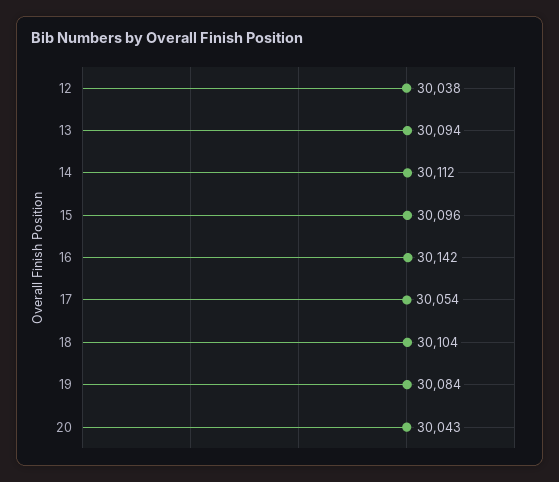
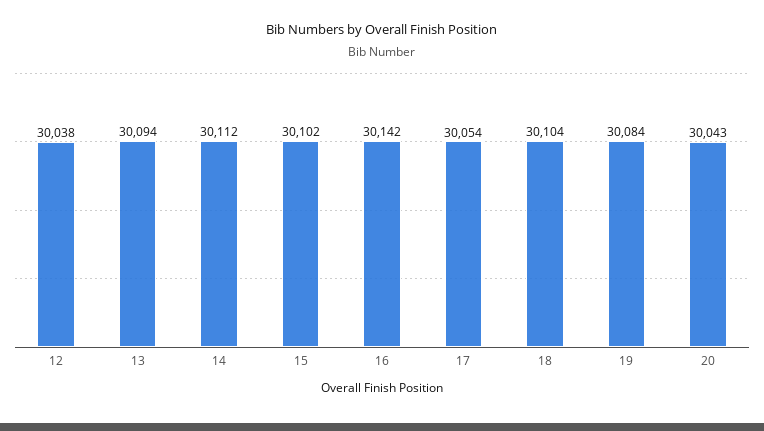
15: 30096 -> 30102

